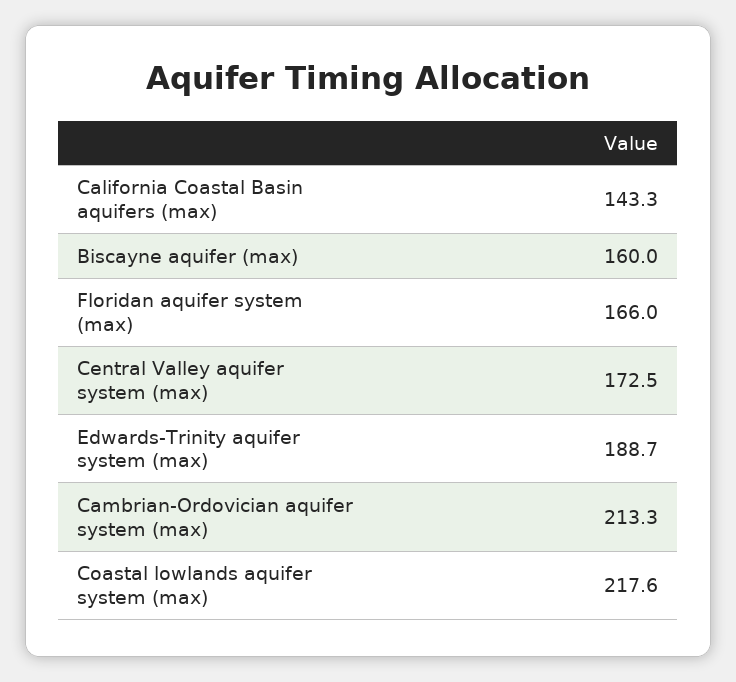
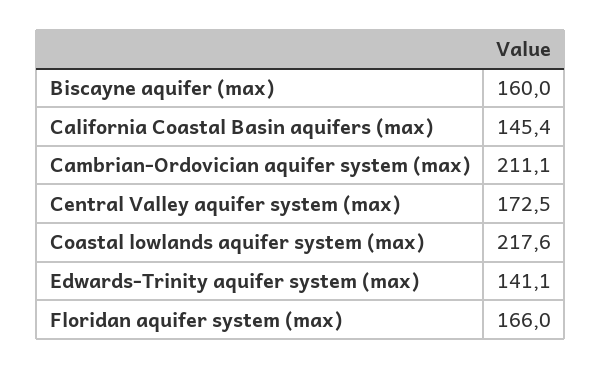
California Coastal Basin aquifers (max): 143.3 -> 145.4
Edwards-Trinity aquifer system (max): 188.7 -> 141.1
Cambrian-Ordovician aquifer system (max): 213.3 -> 211.1

